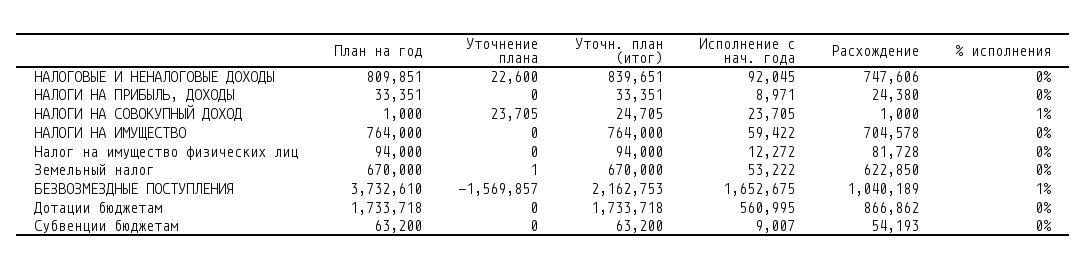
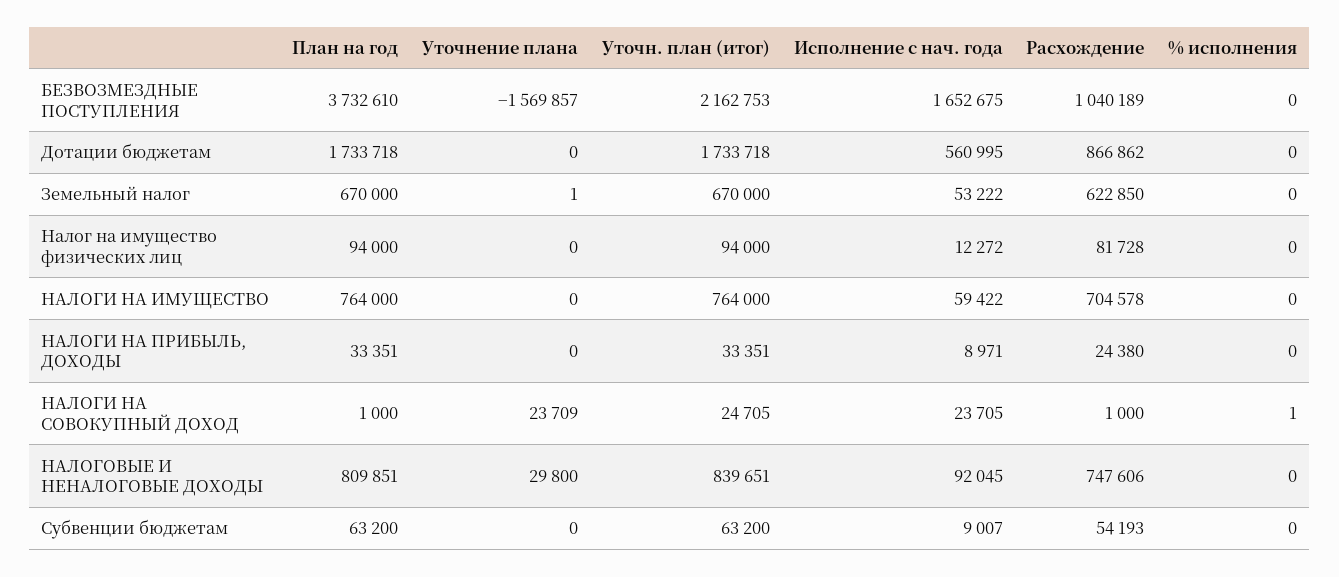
Уточнение плана, НАЛОГОВЫЕ И НЕНАЛОГОВЫЕ ДОХОДЫ: 22600 -> 29800
Уточнение плана, НАЛОГИ НА СОВОКУПНЫЙ ДОХОД: 23705 -> 23709
% исполнения, БЕЗВОЗМЕЗДНЫЕ ПОСТУПЛЕНИЯ: 1 -> 0

